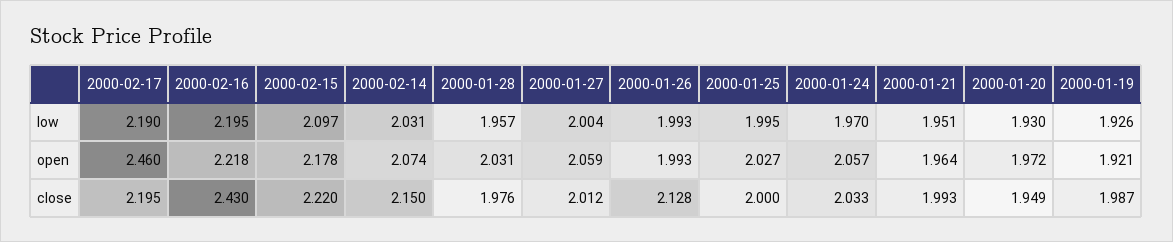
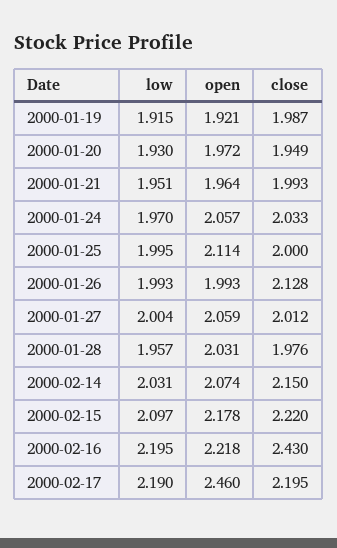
2000-01-19, low: 1.926 -> 1.915
2000-01-25, open: 2.027 -> 2.114

